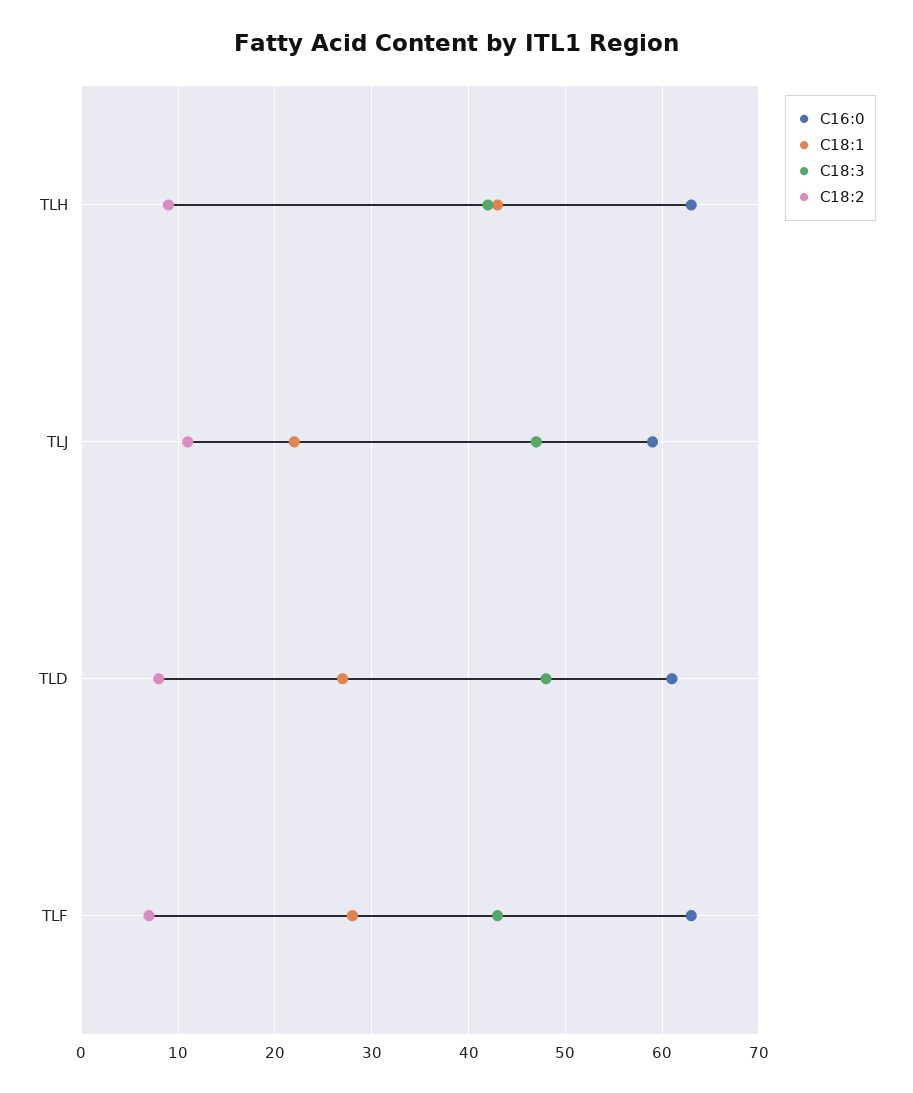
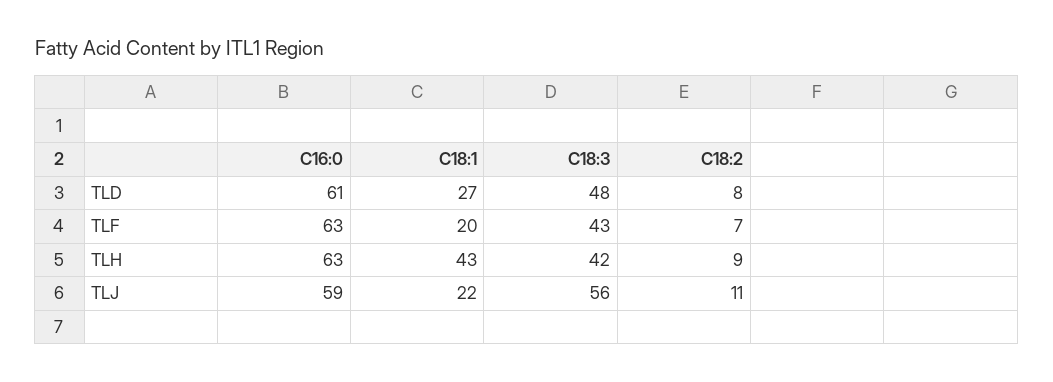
C18:3, TLJ: 47 -> 56
C18:1, TLF: 28 -> 20

